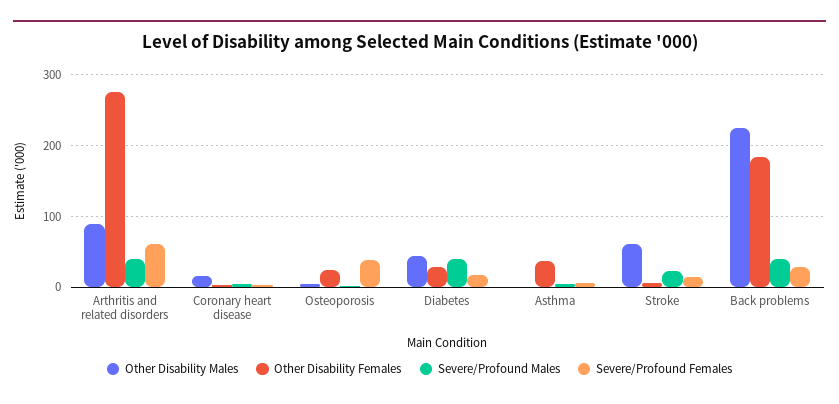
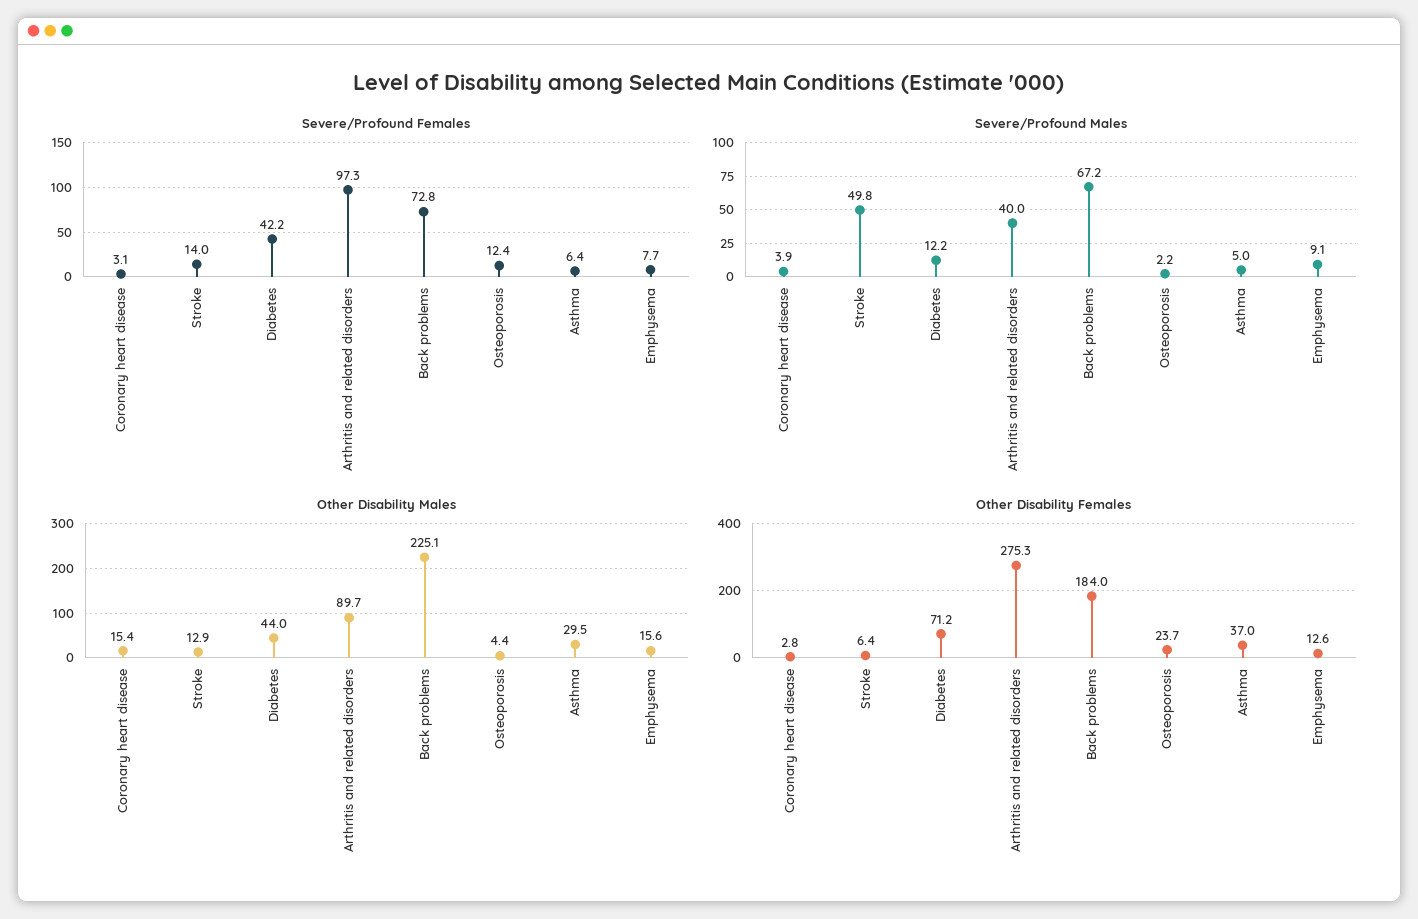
Severe/Profound Females, Arthritis and related disorders: 60 -> 97.3
Severe/Profound Females, Osteoporosis: 40 -> 12.4
Other Disability Females, Diabetes: 30 -> 71.2
Severe/Profound Males, Diabetes: 40 -> 12.2
Severe/Profound Females, Diabetes: 20 -> 42.2
Other Disability Males, Asthma: 0 -> 29.5
Other Disability Males, Stroke: 60 -> 12.9
Severe/Profound Males, Stroke: 20 -> 49.8
Severe/Profound Males, Back problems: 40 -> 67.2
Severe/Profound Females, Back problems: 30 -> 72.8
Severe/Profound Females, Emphysema: none -> 7.7
Severe/Profound Males, Emphysema: none -> 9.1
Other Disability Males, Emphysema: none -> 15.6
Other Disability Females, Emphysema: none -> 12.6

